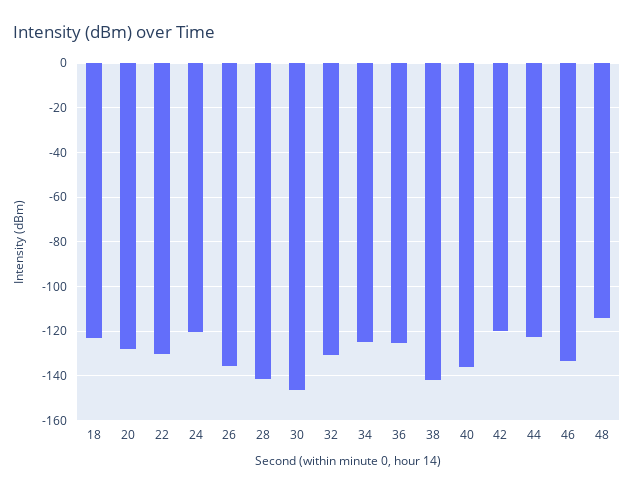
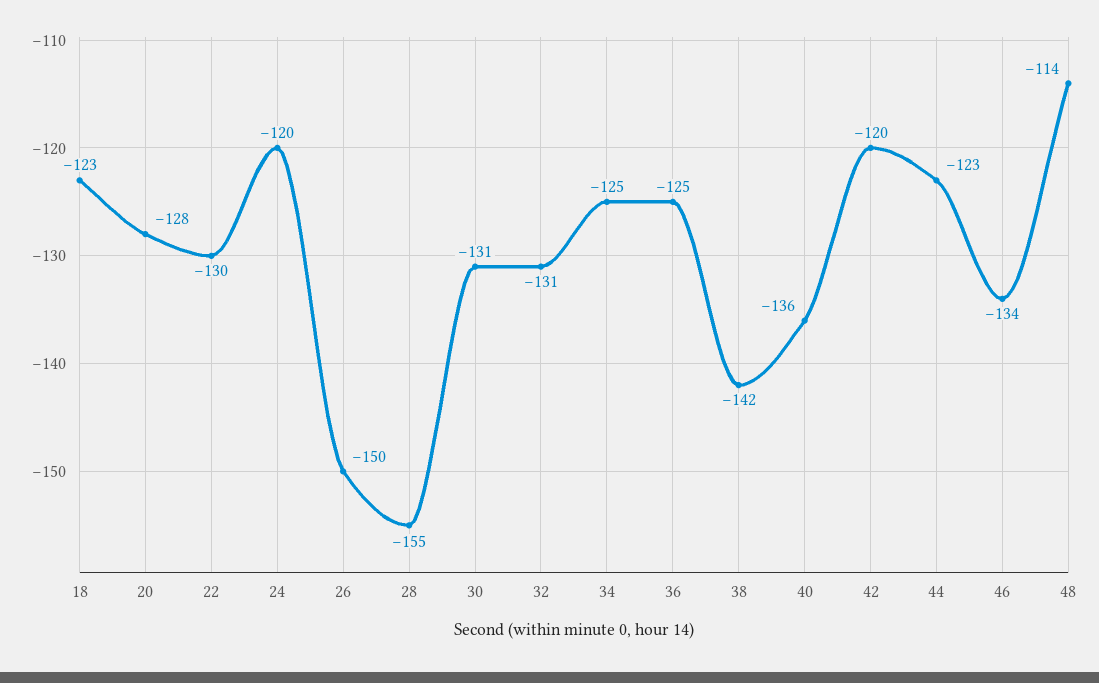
26: -135 -> -150
28: -140 -> -155
30: -145 -> -131

